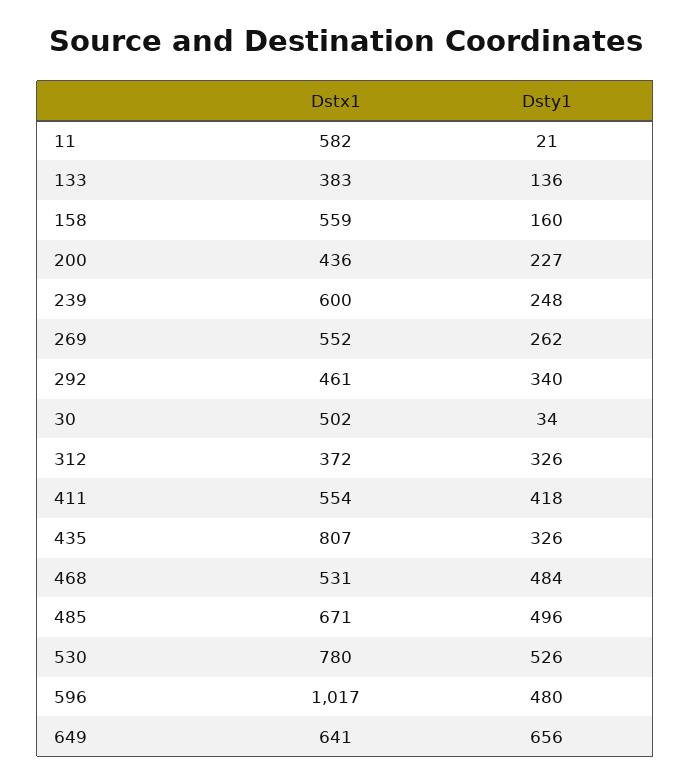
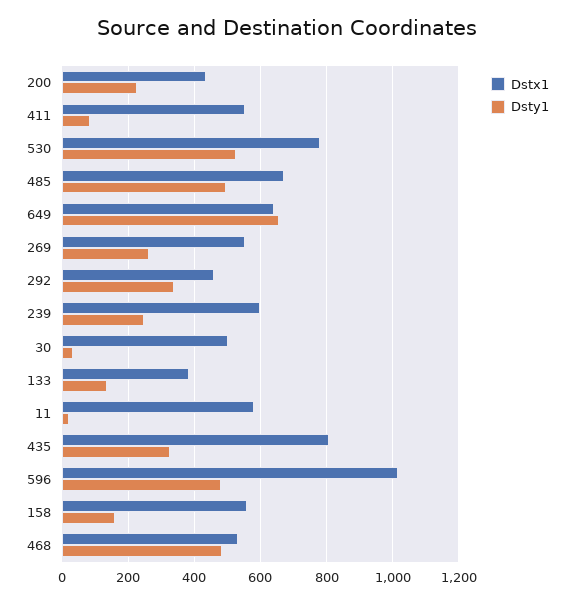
Dstx1, 312: 372 -> none
Dsty1, 312: 326 -> none
Dsty1, 411: 418 -> 80

